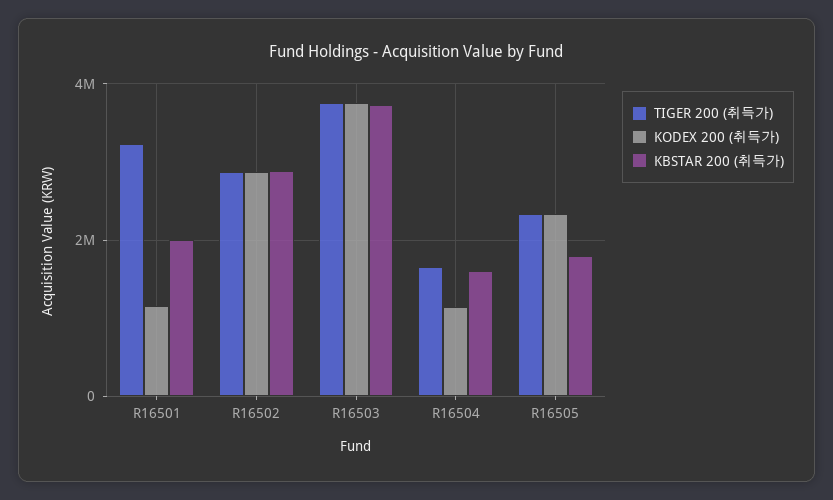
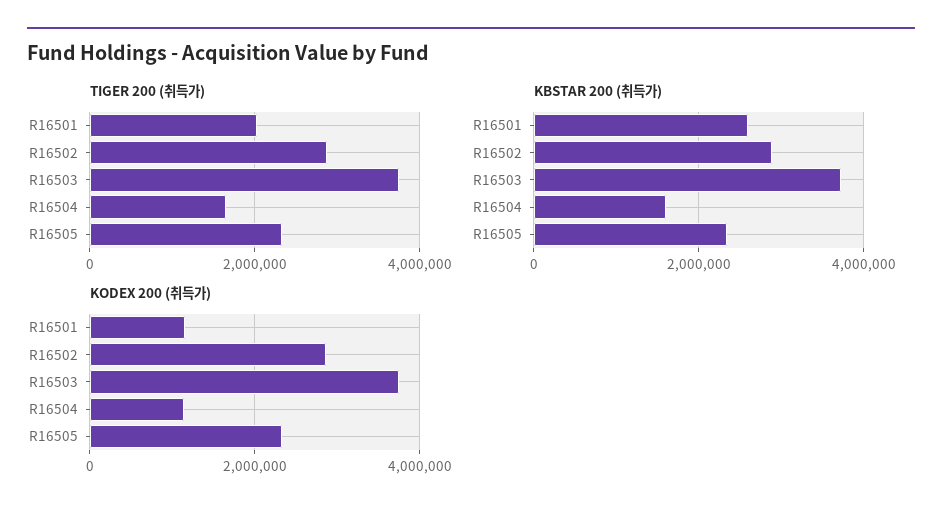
TIGER 200 (취득가), R16501: 3200000 -> 2000000
KBSTAR 200 (취득가), R16501: 2000000 -> 2600000
KBSTAR 200 (취득가), R16505: 1800000 -> 2400000

